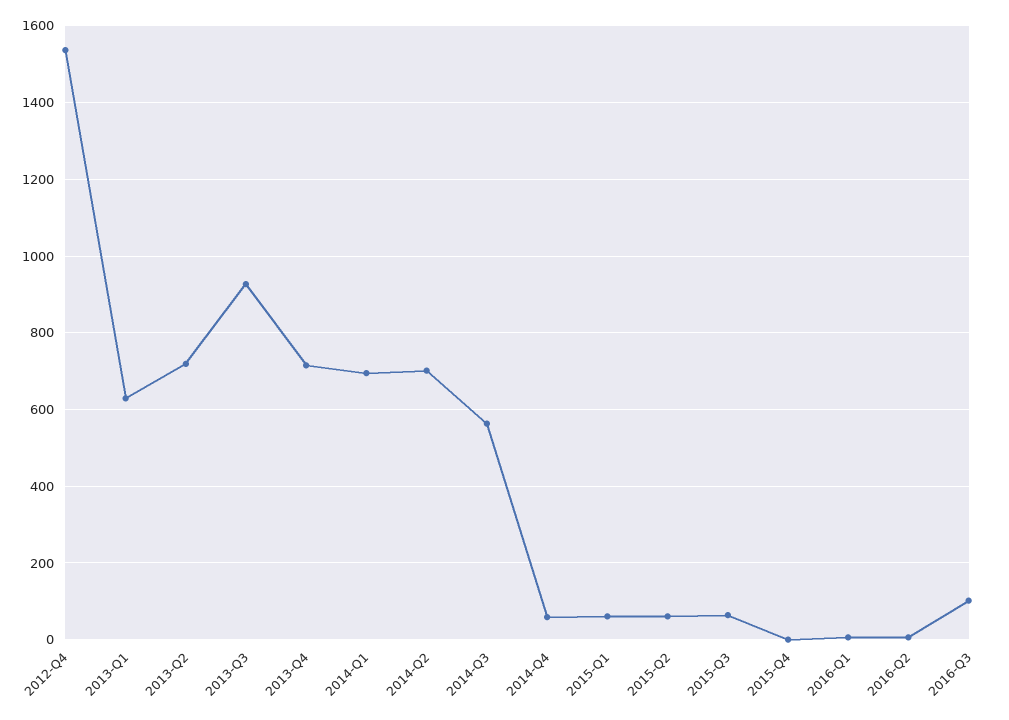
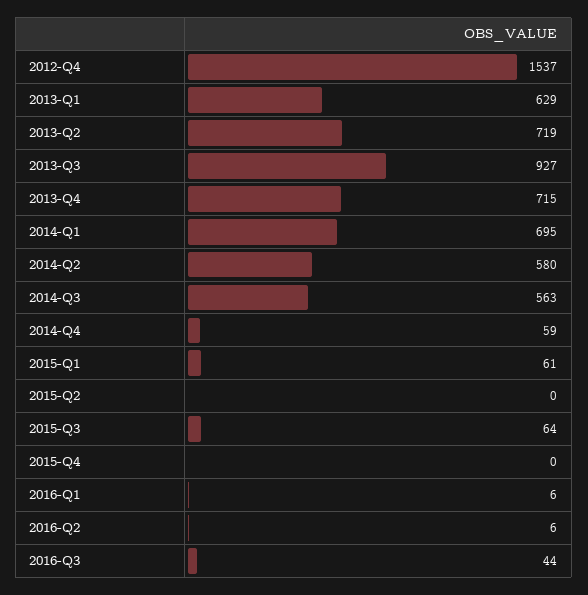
2014-Q2: 700 -> 580
2015-Q2: 60 -> 0
2016-Q3: 100 -> 44

